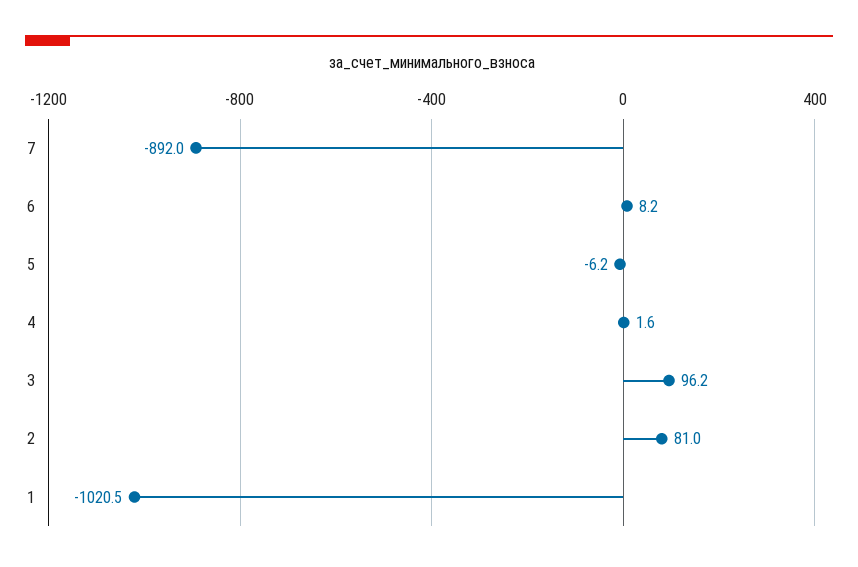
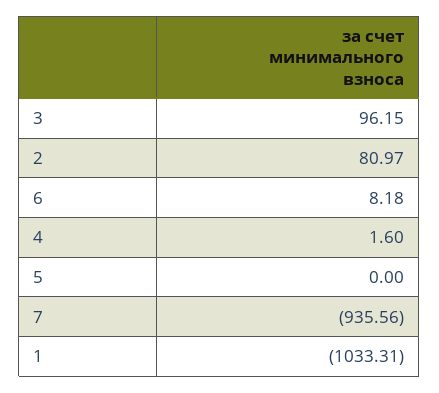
7: -892 -> -935.56
5: -6.2 -> 0
1: -1020.5 -> -1033.31

